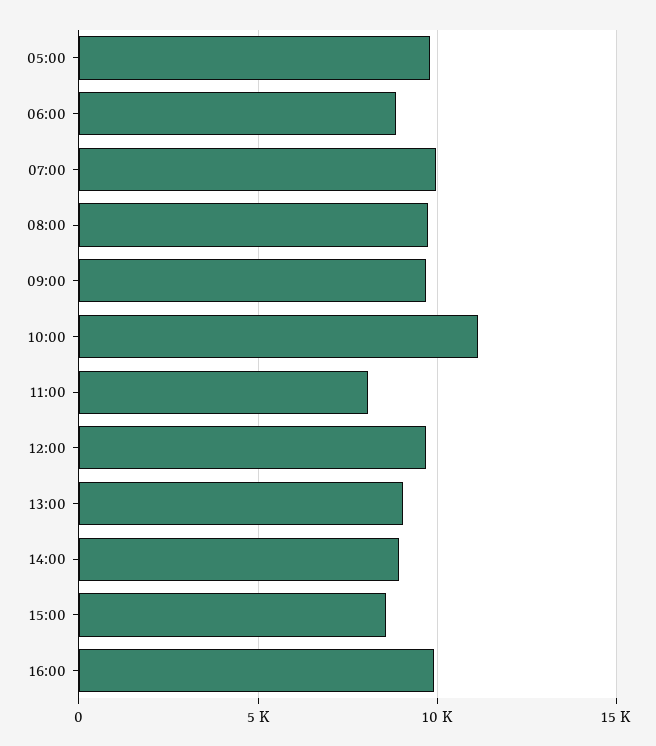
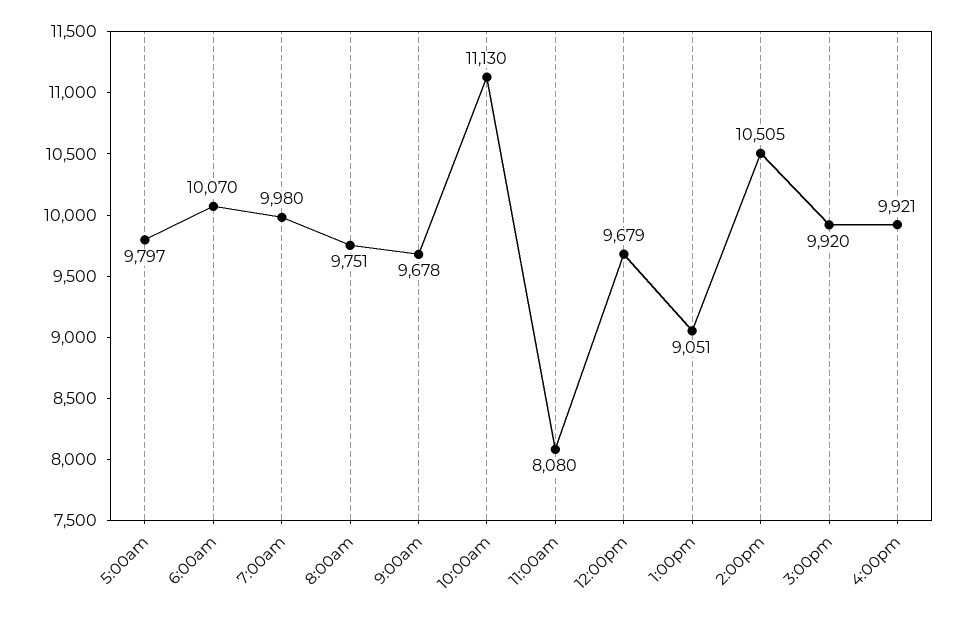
06:00: 9000 -> 10070
14:00: 9000 -> 10505
15:00: 8500 -> 9920

